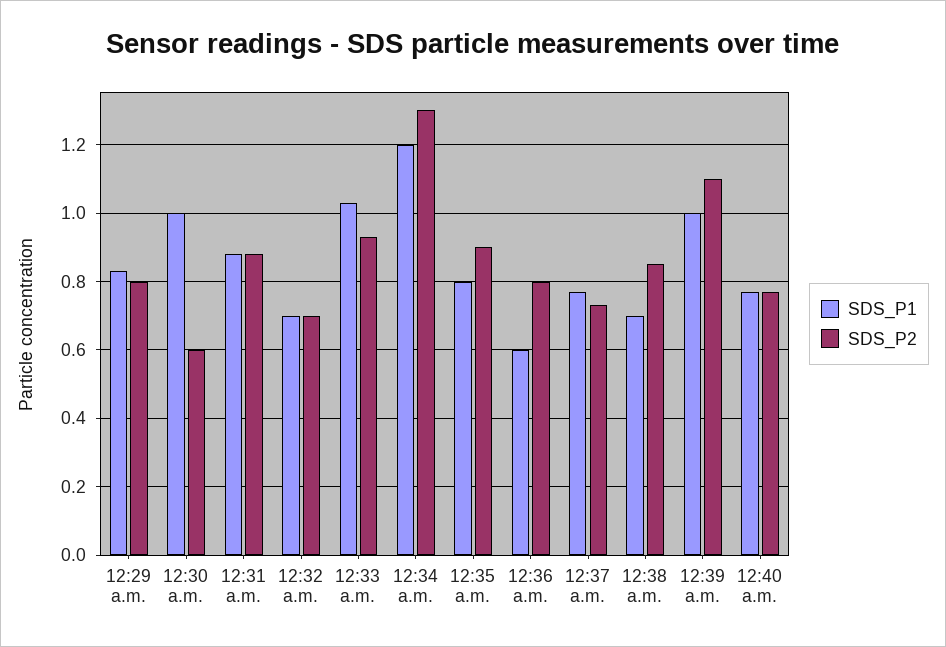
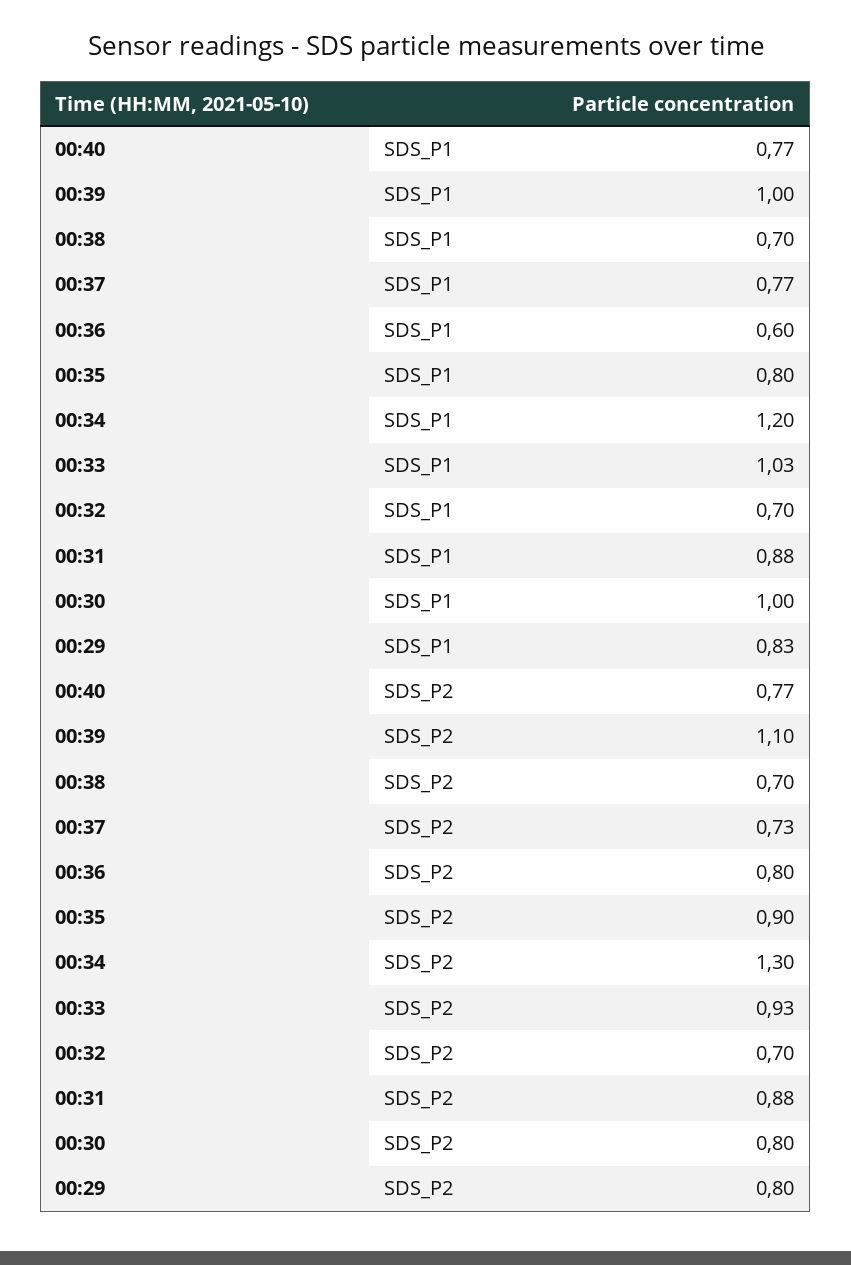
SDS_P2, 12:30 a.m.: 0.6 -> 0.8
SDS_P2, 12:38 a.m.: 0.85 -> 0.7

